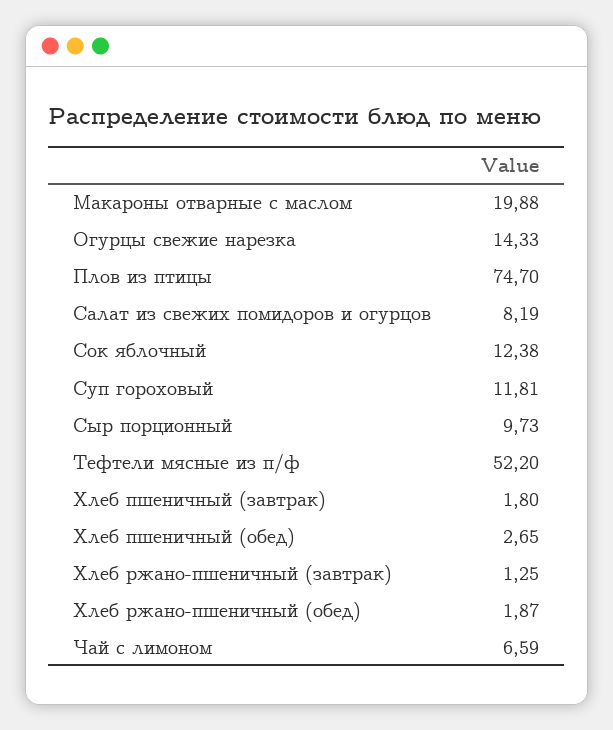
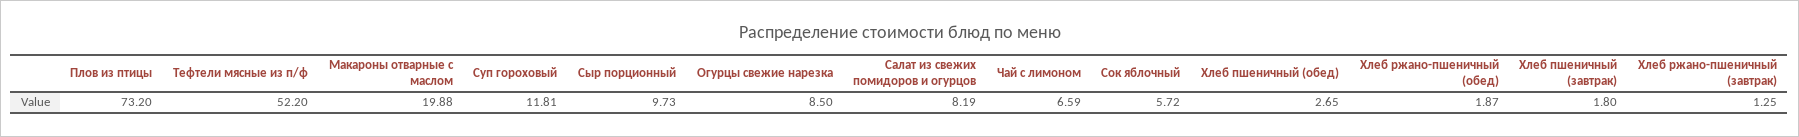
Огурцы свежие нарезка: 14.33 -> 8.5
Плов из птицы: 74.7 -> 73.2
Сок яблочный: 12.38 -> 5.72

